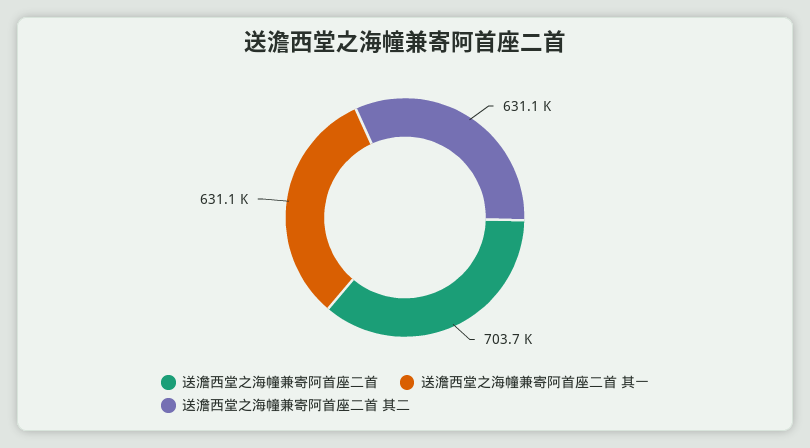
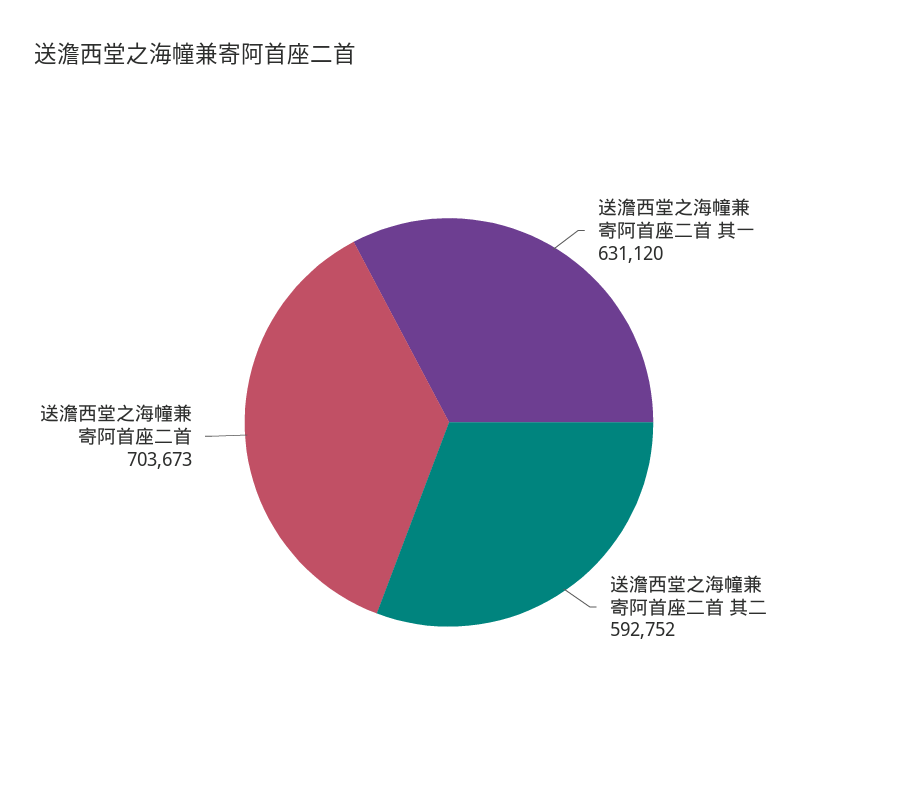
送澹西堂之海幢兼寄阿首座二首 其二: 631100 -> 592752

